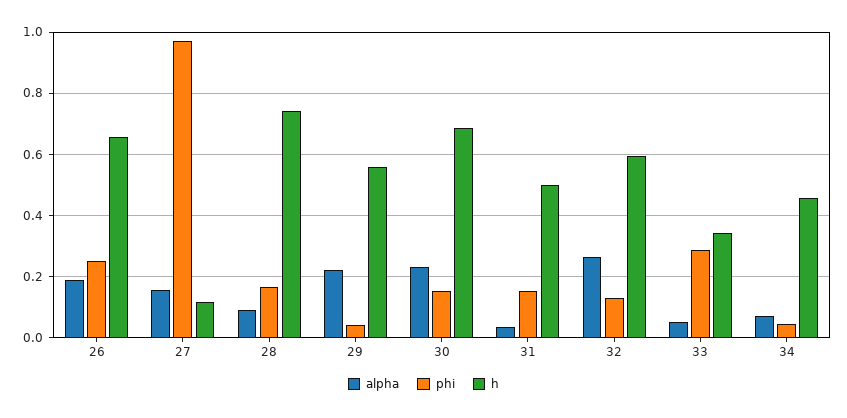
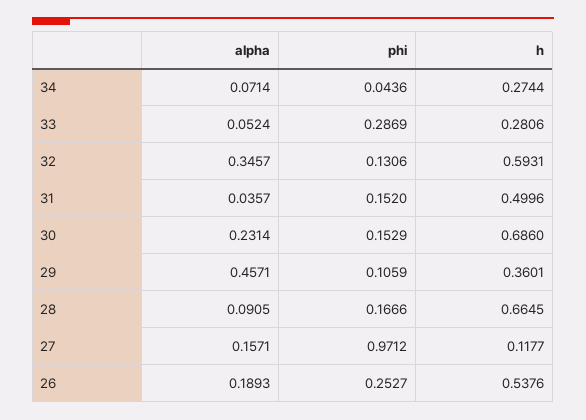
h, 26: 0.66 -> 0.5376
h, 28: 0.74 -> 0.6645
alpha, 29: 0.22 -> 0.4571
phi, 29: 0.04 -> 0.1059
h, 29: 0.56 -> 0.3601
alpha, 32: 0.26 -> 0.3457
h, 33: 0.34 -> 0.2806
h, 34: 0.46 -> 0.2744

